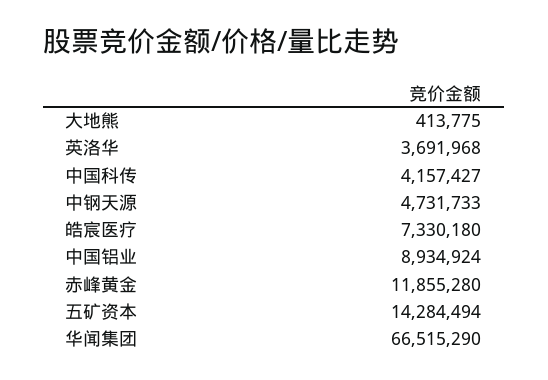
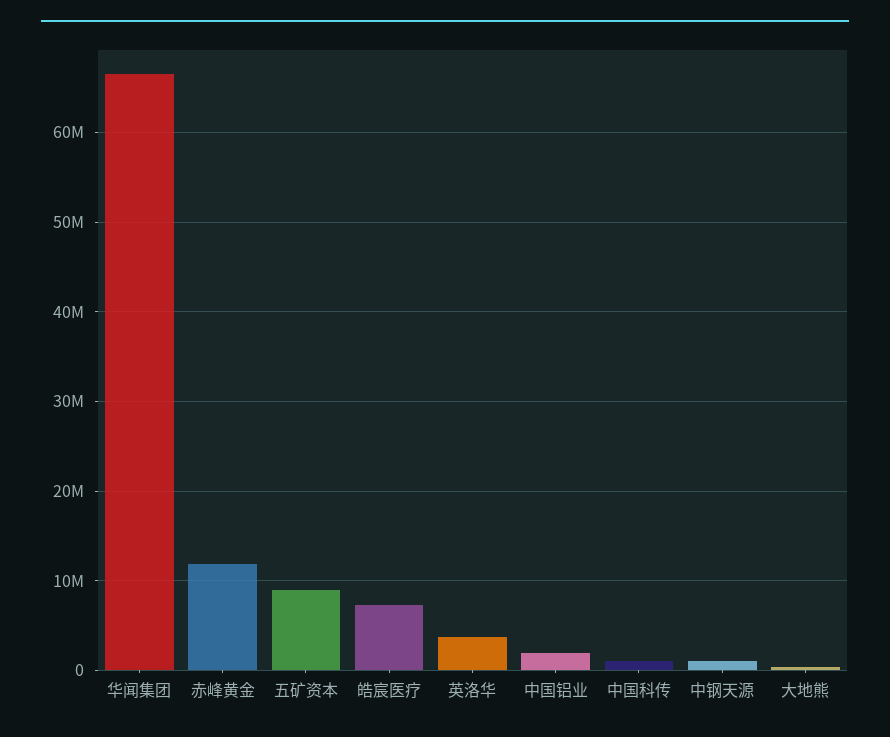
中国科传: 4157427 -> 1000000
中钢天源: 4731733 -> 1000000
中国铝业: 8934924 -> 2000000
五矿资本: 14284494 -> 9000000

